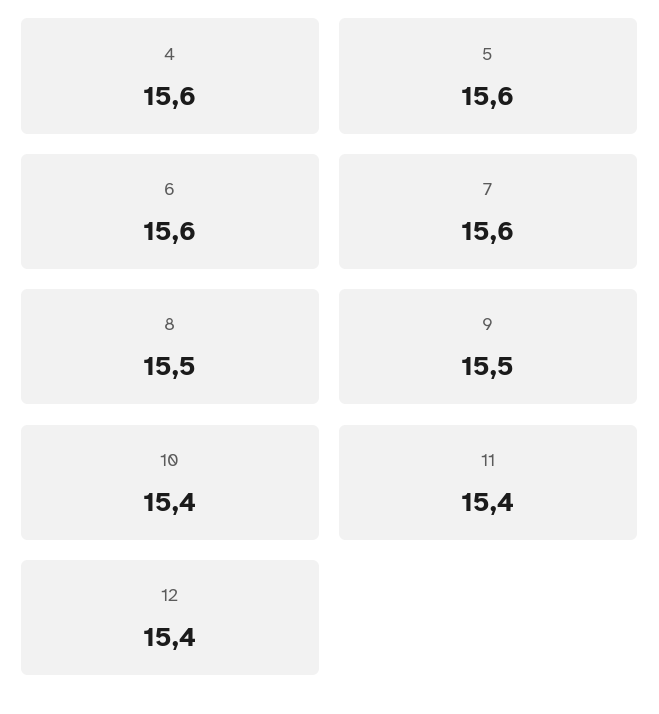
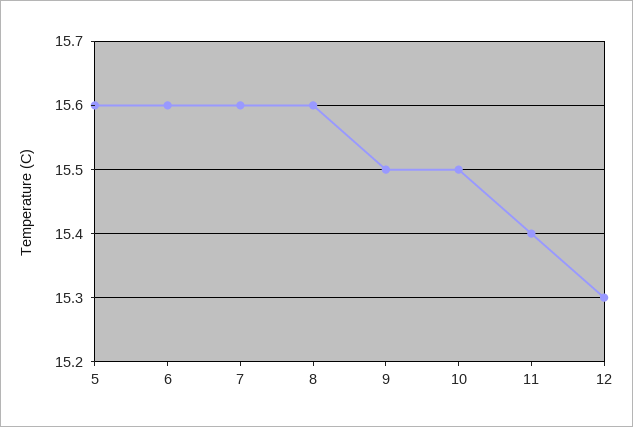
4: 15.6 -> none
8: 15.5 -> 15.6
10: 15.4 -> 15.5
12: 15.4 -> 15.3

